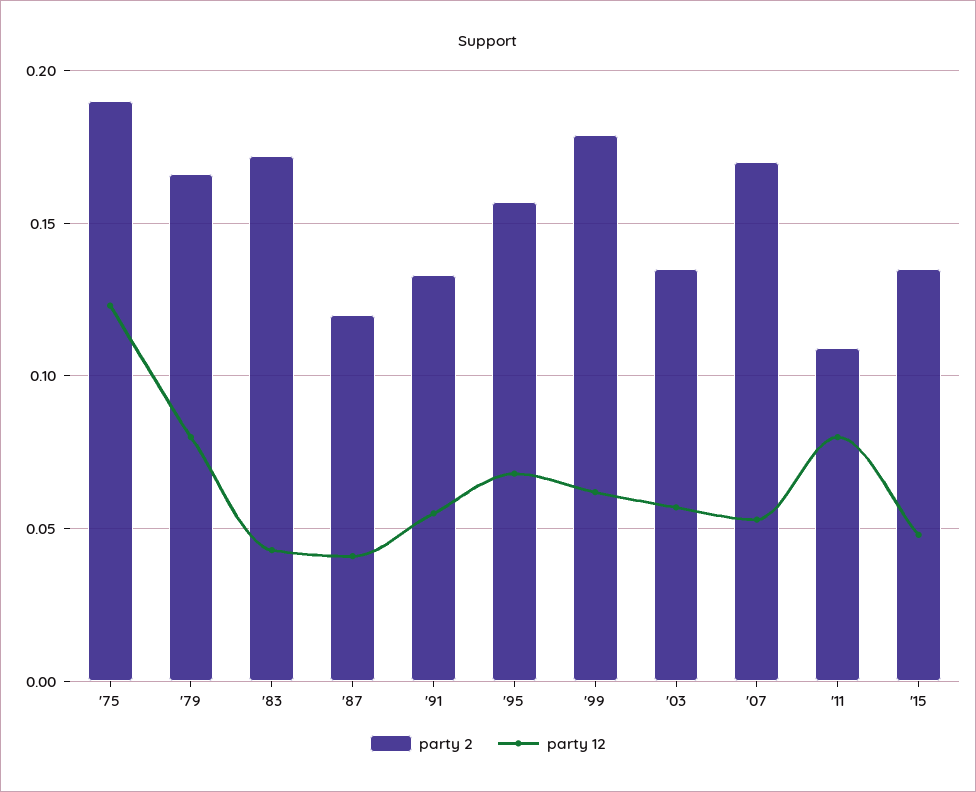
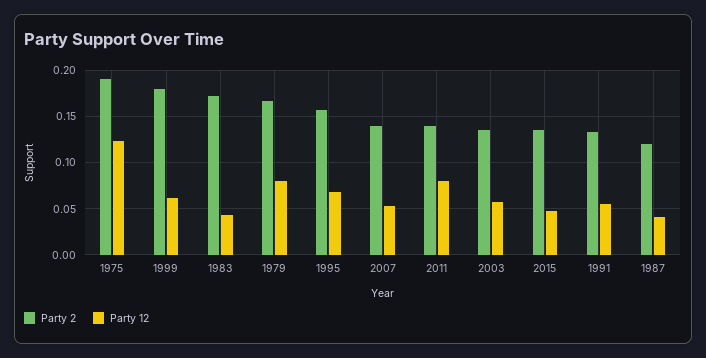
party 2, '07: 0.17 -> 0.14
party 2, '11: 0.11 -> 0.14

